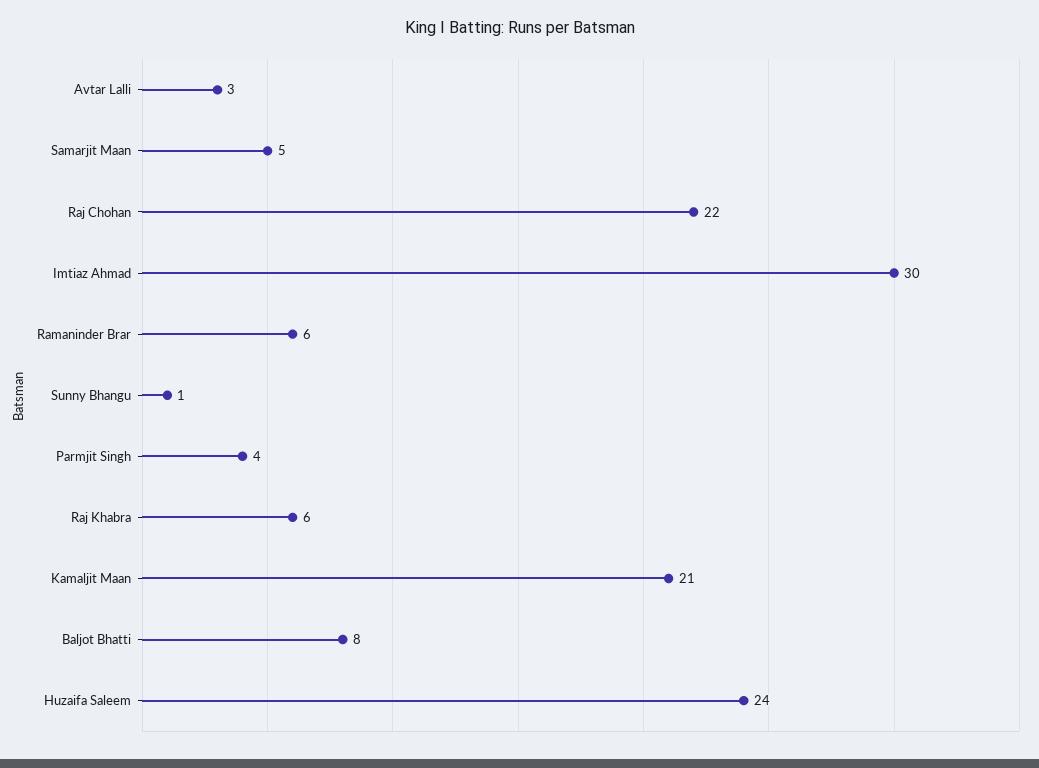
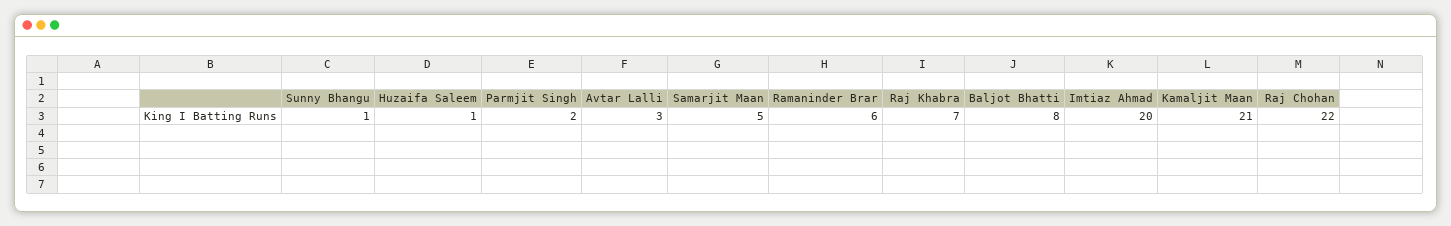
Imtiaz Ahmad: 30 -> 20
Parmjit Singh: 4 -> 2
Raj Khabra: 6 -> 7
Huzaifa Saleem: 24 -> 1

